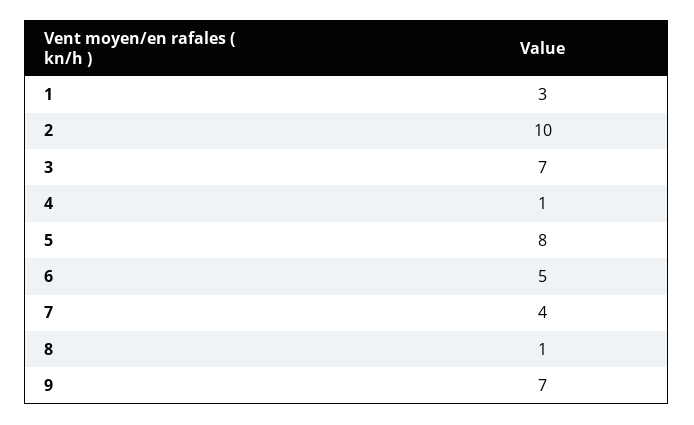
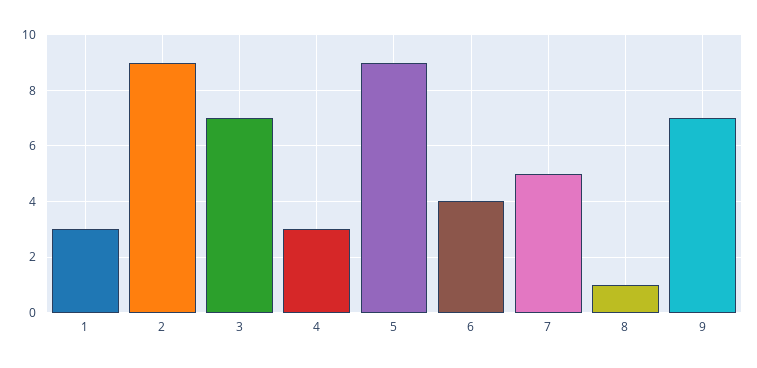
2: 10 -> 9
4: 1 -> 3
5: 8 -> 9
6: 5 -> 4
7: 4 -> 5

